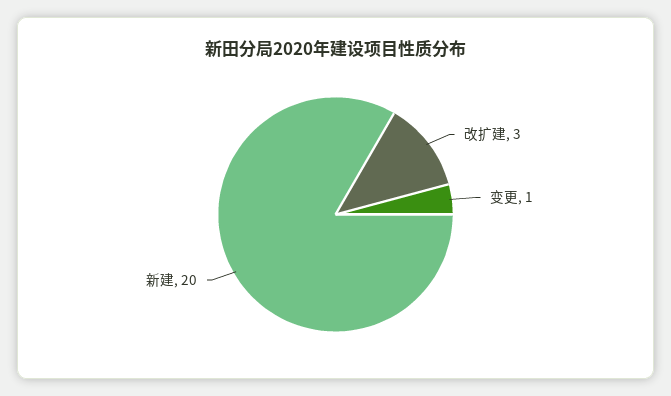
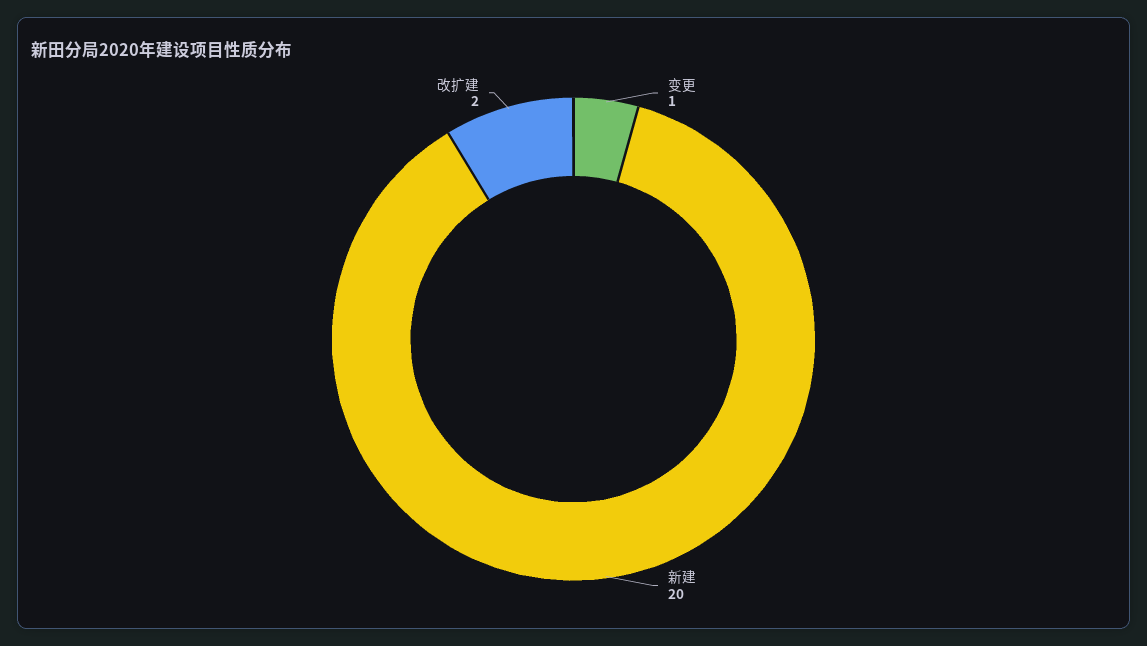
改扩建: 3 -> 2

